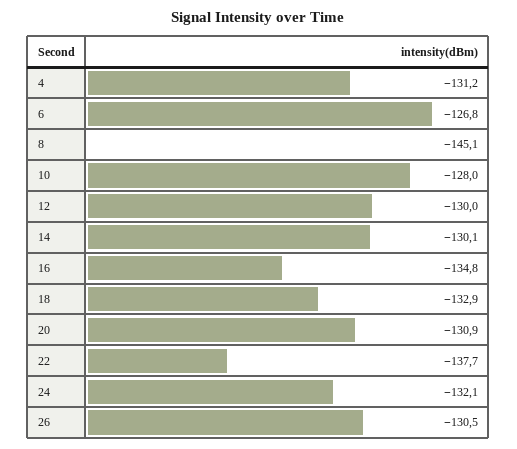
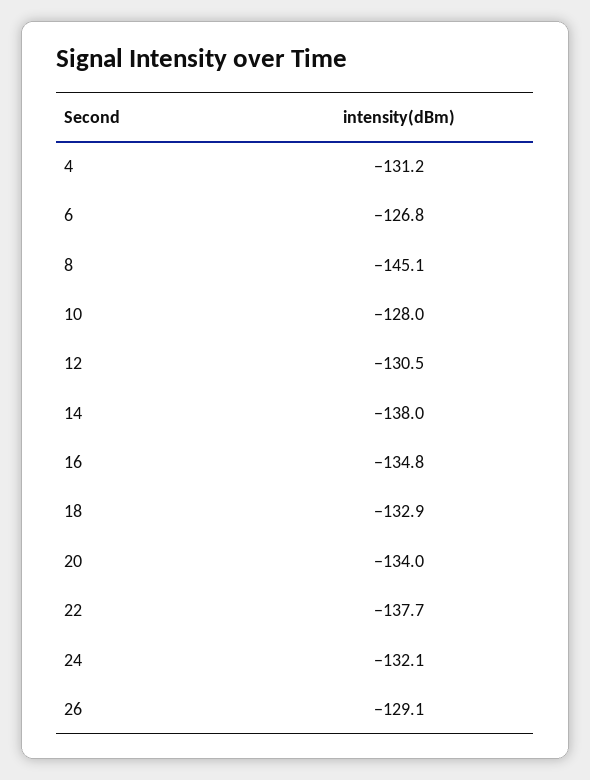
12: -130 -> -130.5
14: -130.1 -> -138
20: -130.9 -> -134
26: -130.5 -> -129.1

